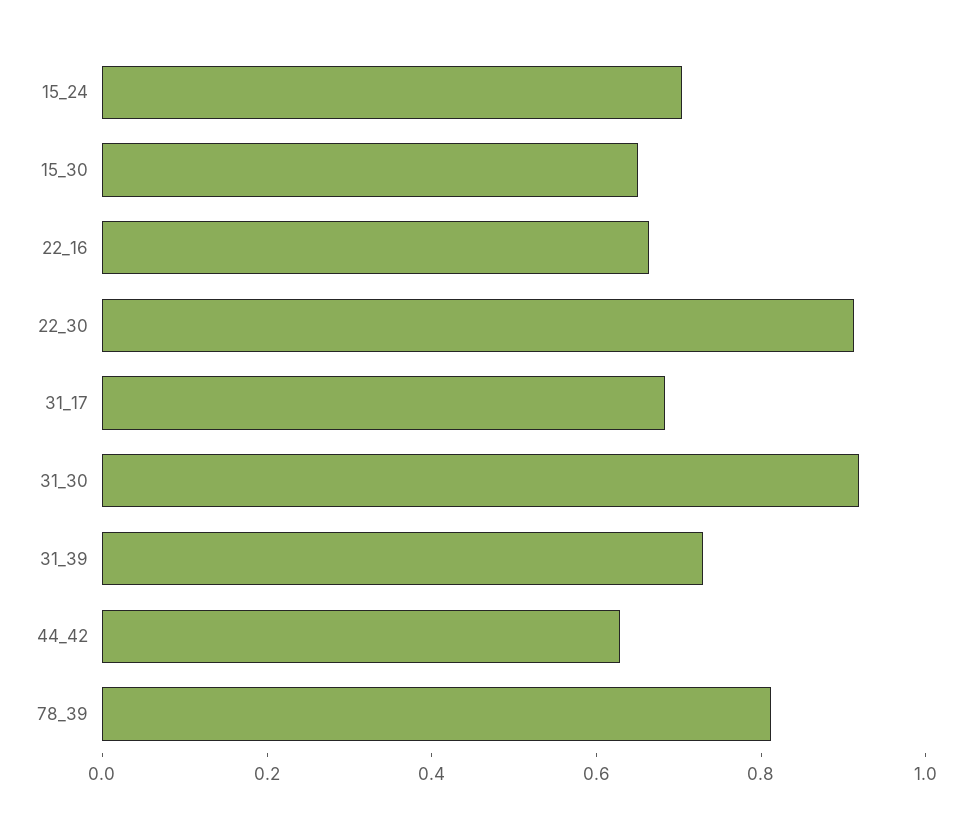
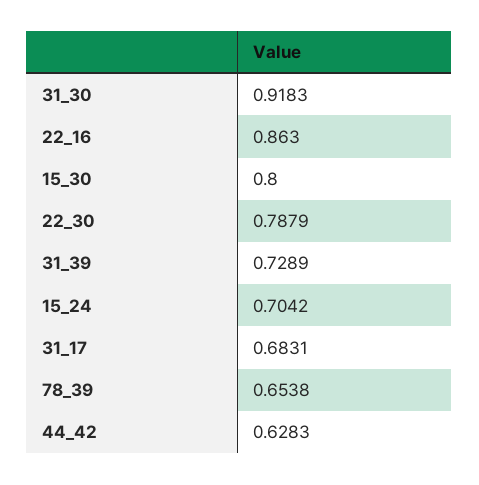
15_30: 0.65 -> 0.8
22_16: 0.65 -> 0.863
22_30: 0.9 -> 0.7879
78_39: 0.8 -> 0.6538

